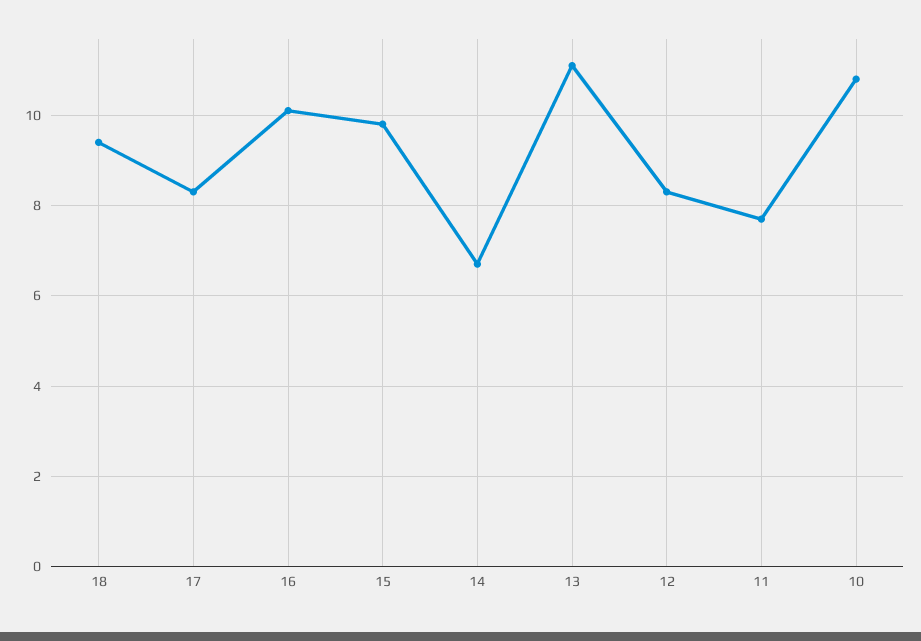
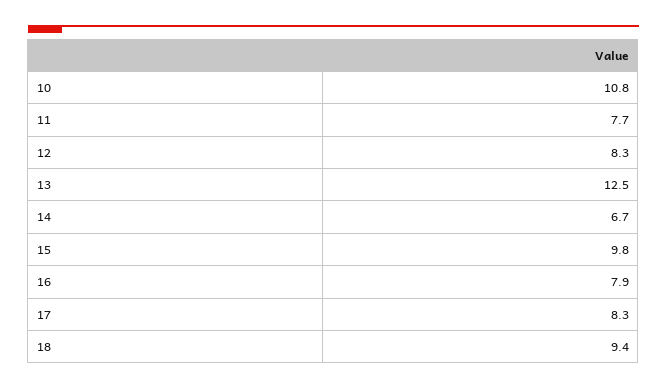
16: 10 -> 7.9
13: 11 -> 12.5

